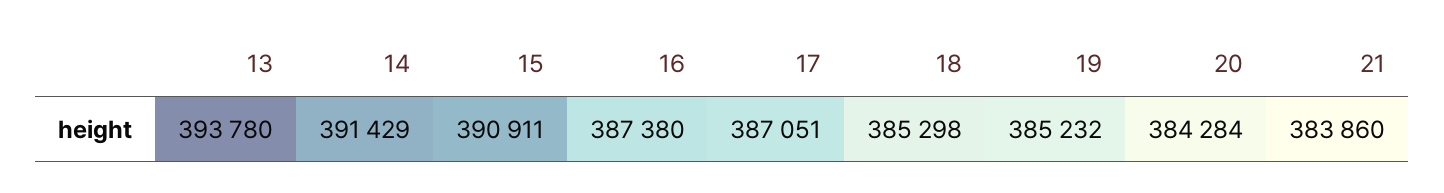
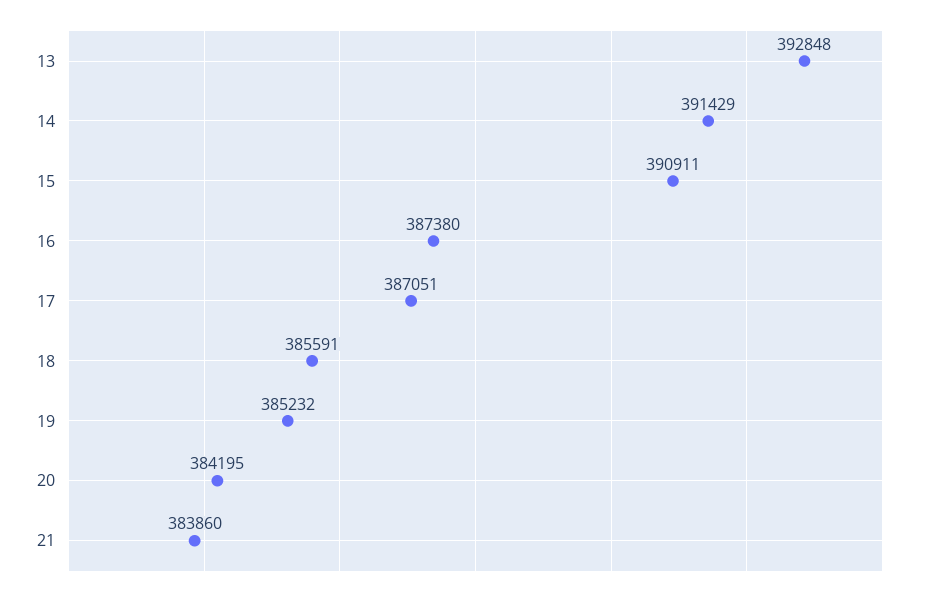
13: 393780 -> 392848
18: 385298 -> 385591
20: 384284 -> 384195

